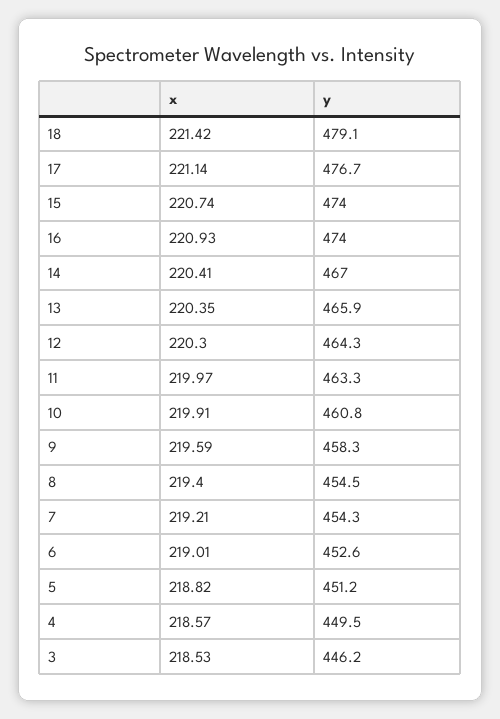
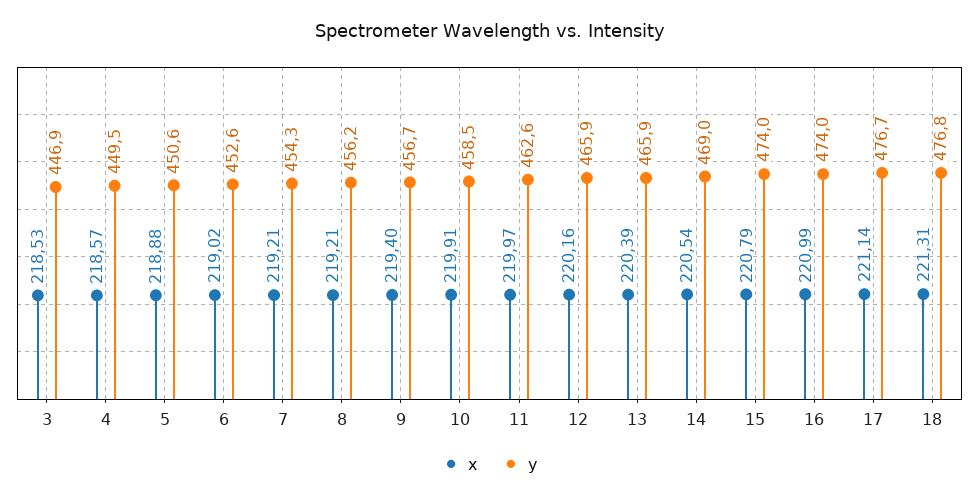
x, 18: 221.42 -> 221.31
y, 18: 479.1 -> 476.8
x, 15: 220.74 -> 220.79
x, 16: 220.93 -> 220.99
x, 14: 220.41 -> 220.54
y, 14: 467 -> 469
x, 13: 220.35 -> 220.39
x, 12: 220.3 -> 220.16
y, 12: 464.3 -> 465.9
y, 11: 463.3 -> 462.6
y, 10: 460.8 -> 458.5
x, 9: 219.59 -> 219.4
y, 9: 458.3 -> 456.7
x, 8: 219.4 -> 219.21
y, 8: 454.5 -> 456.2
x, 6: 219.01 -> 219.02
x, 5: 218.82 -> 218.88
y, 5: 451.2 -> 450.6
y, 3: 446.2 -> 446.9

